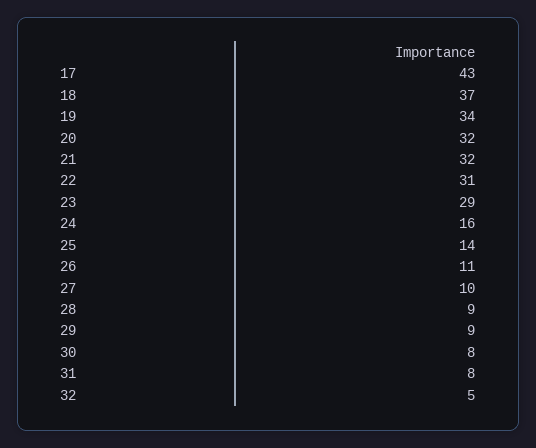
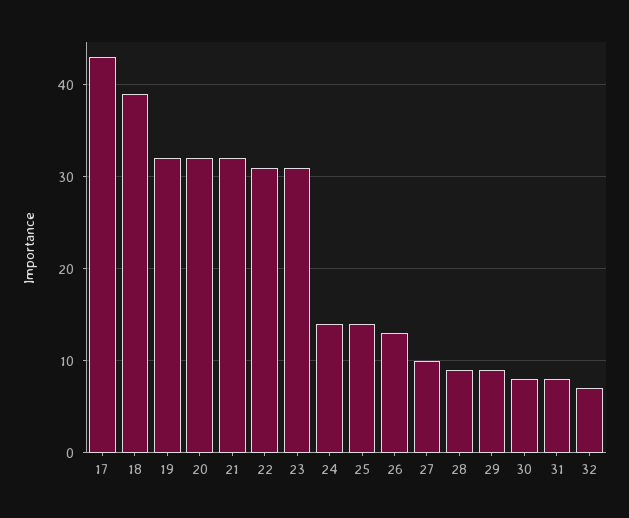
18: 37 -> 39
19: 34 -> 32
23: 29 -> 31
24: 16 -> 14
26: 11 -> 13
32: 5 -> 7

